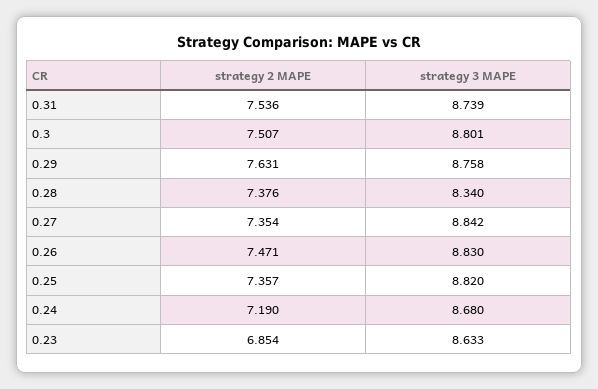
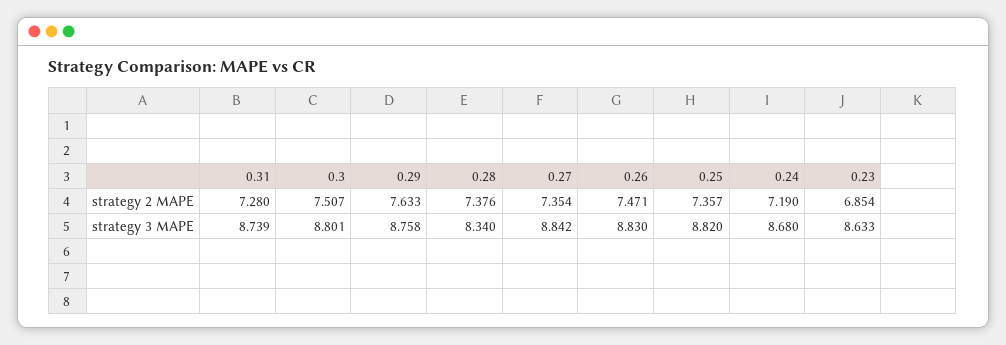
strategy 2 MAPE, 0.31: 7.536 -> 7.28
strategy 2 MAPE, 0.29: 7.631 -> 7.633

